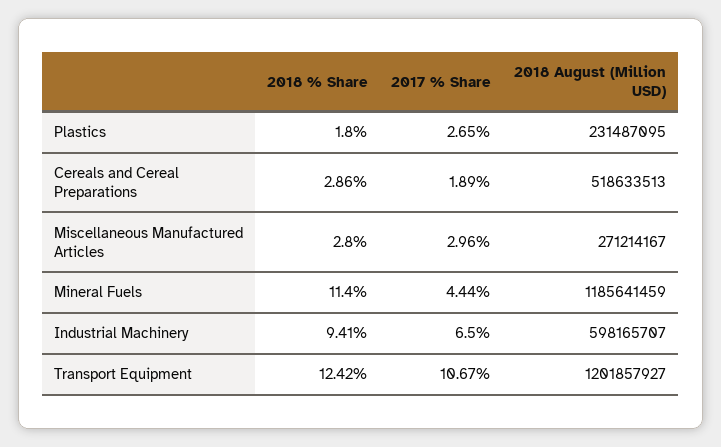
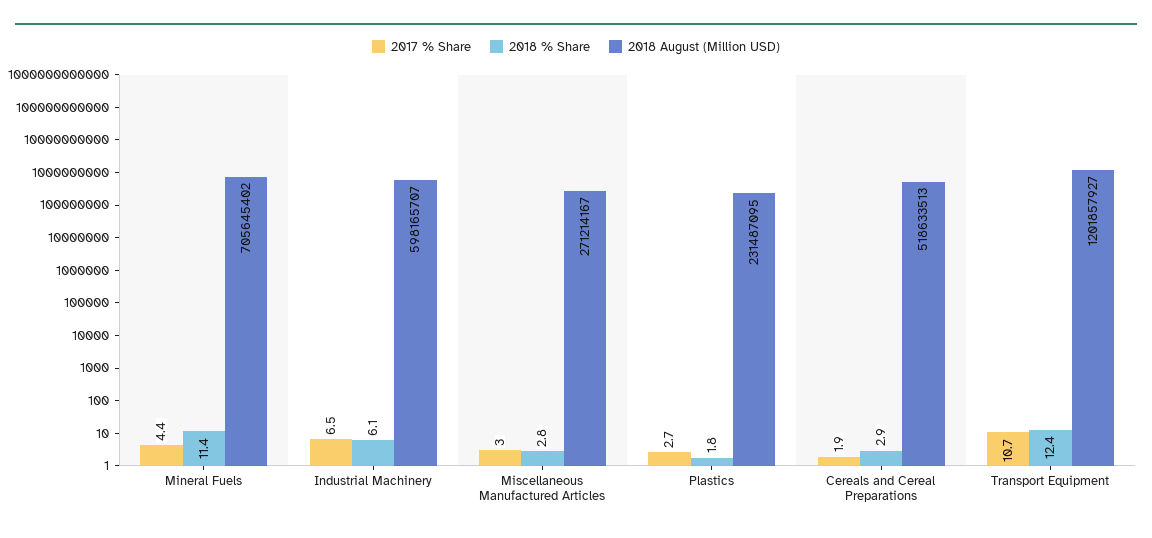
2018 August (Million USD), Mineral Fuels: 1185641459 -> 705645402
2018 % Share, Industrial Machinery: 9.41 -> 6.1

